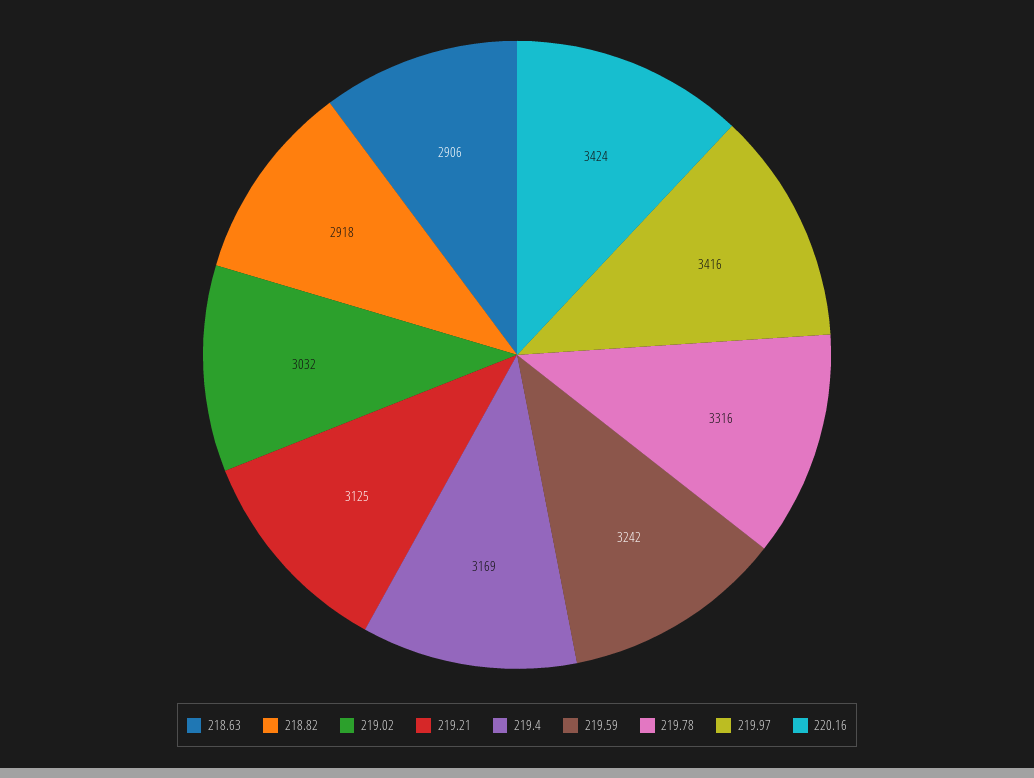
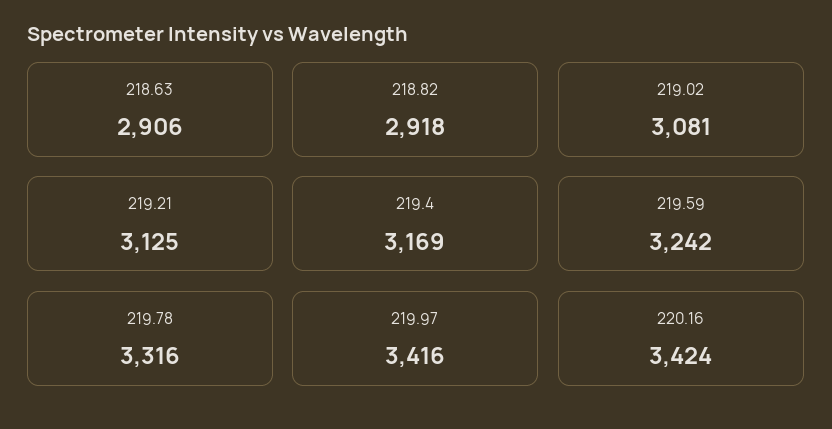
219.02: 3032 -> 3081

